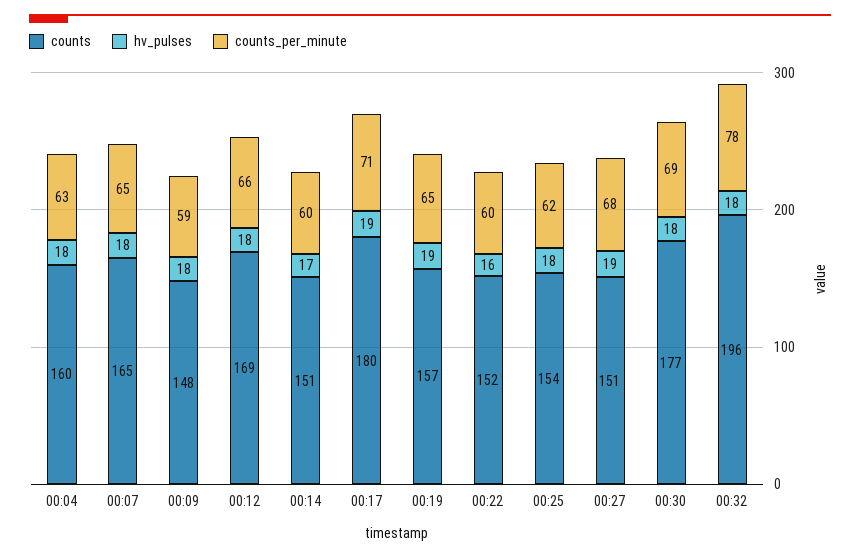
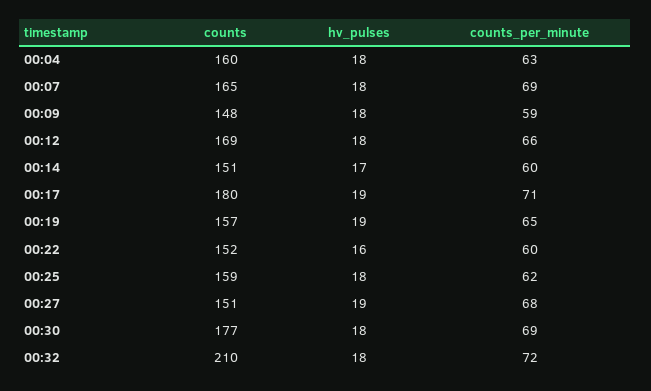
counts_per_minute, 00:07: 65 -> 69
counts, 00:25: 154 -> 159
counts, 00:32: 196 -> 210
counts_per_minute, 00:32: 78 -> 72

